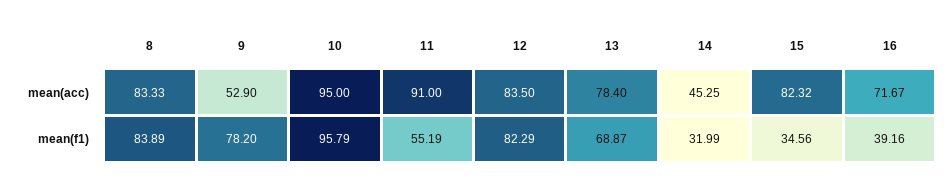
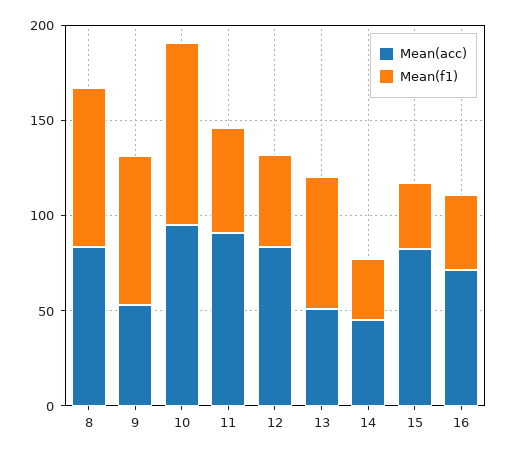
mean(acc), 13: 78.4 -> 50
mean(f1), 12: 82.29 -> 50

